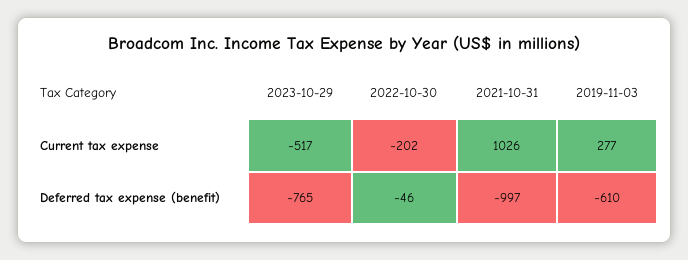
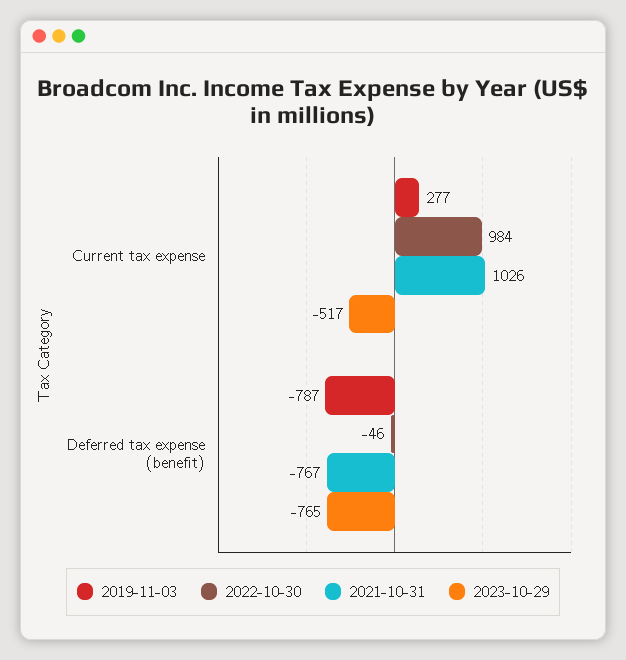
2022-10-30, Current tax expense: -202 -> 984
2021-10-31, Deferred tax expense (benefit): -997 -> -767
2019-11-03, Deferred tax expense (benefit): -610 -> -787

